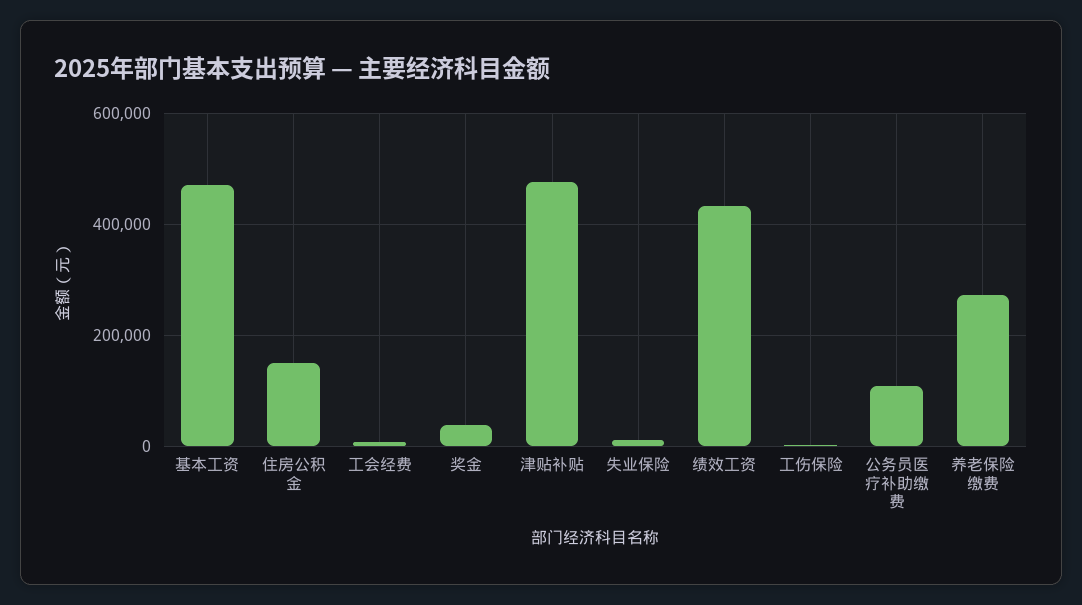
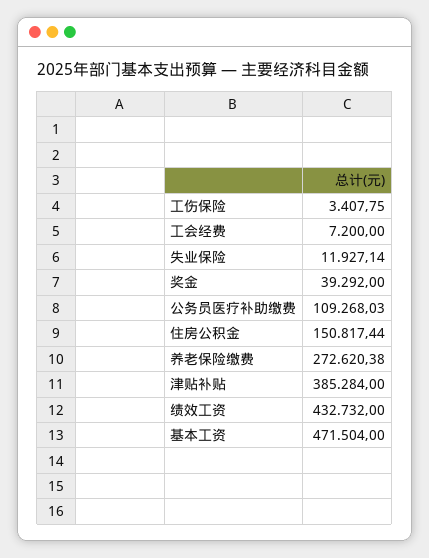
津贴补贴: 480000 -> 385284

